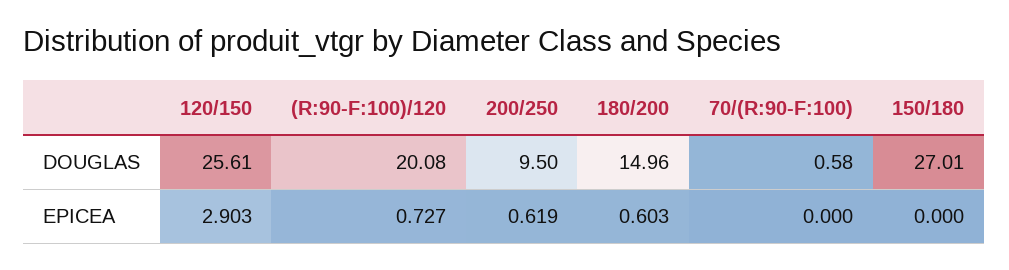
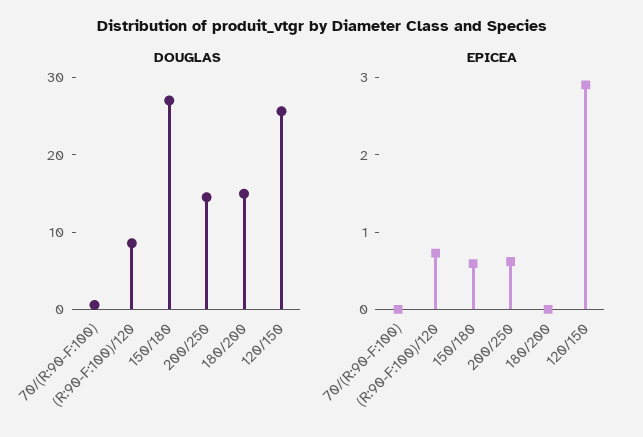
DOUGLAS, (R:90-F:100)/120: 20.08 -> 8
DOUGLAS, 200/250: 9.5 -> 14
EPICEA, 180/200: 0.603 -> 0
EPICEA, 150/180: 0 -> 0.6

